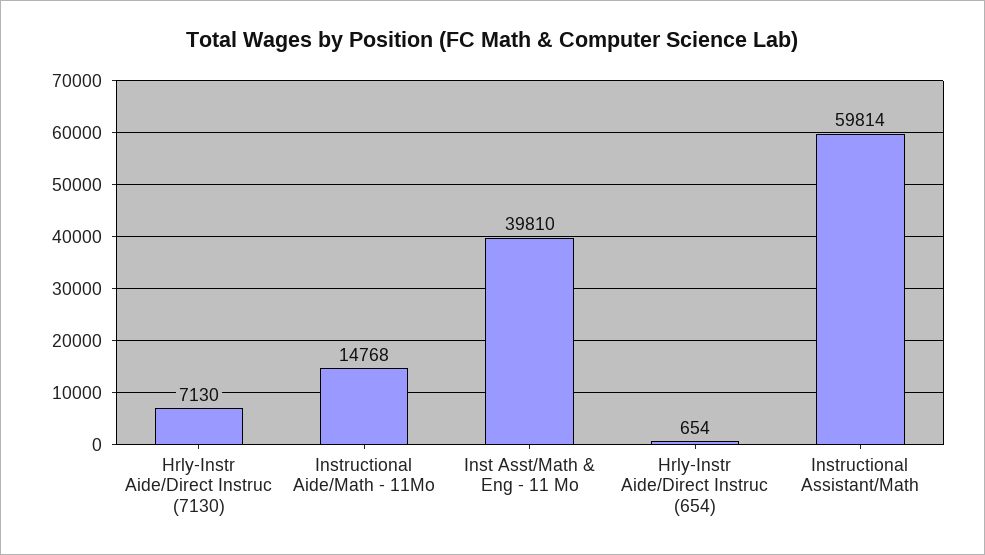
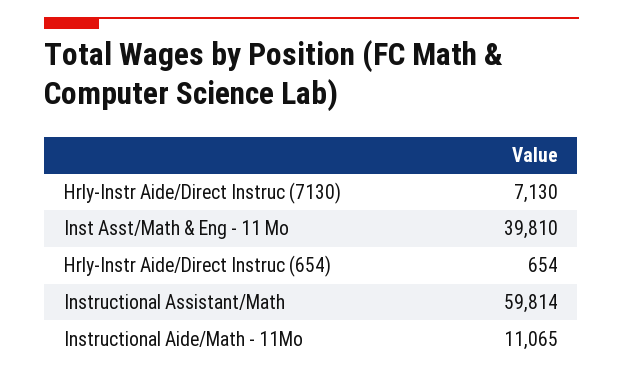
Instructional Aide/Math - 11Mo: 14768 -> 11065

